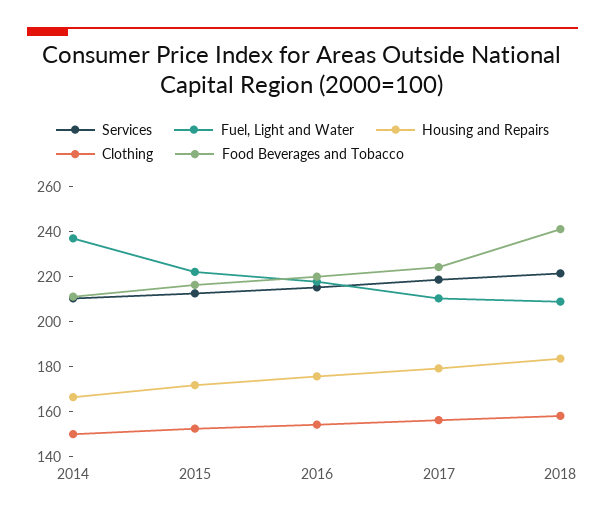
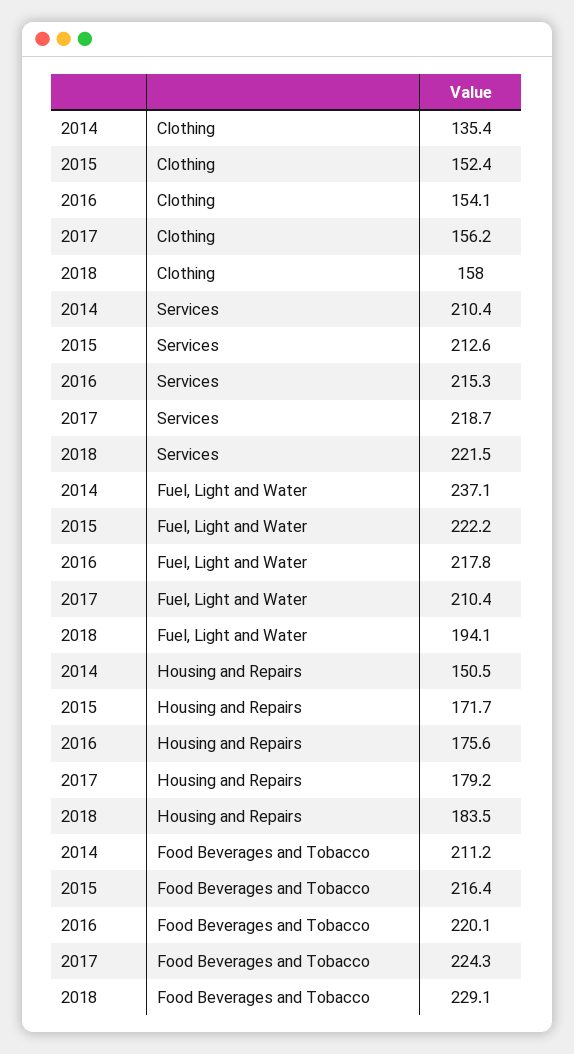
Housing and Repairs, 2014: 165 -> 150.5
Clothing, 2014: 150 -> 135.4
Fuel, Light and Water, 2018: 210 -> 194.1
Food Beverages and Tobacco, 2018: 240 -> 229.1

